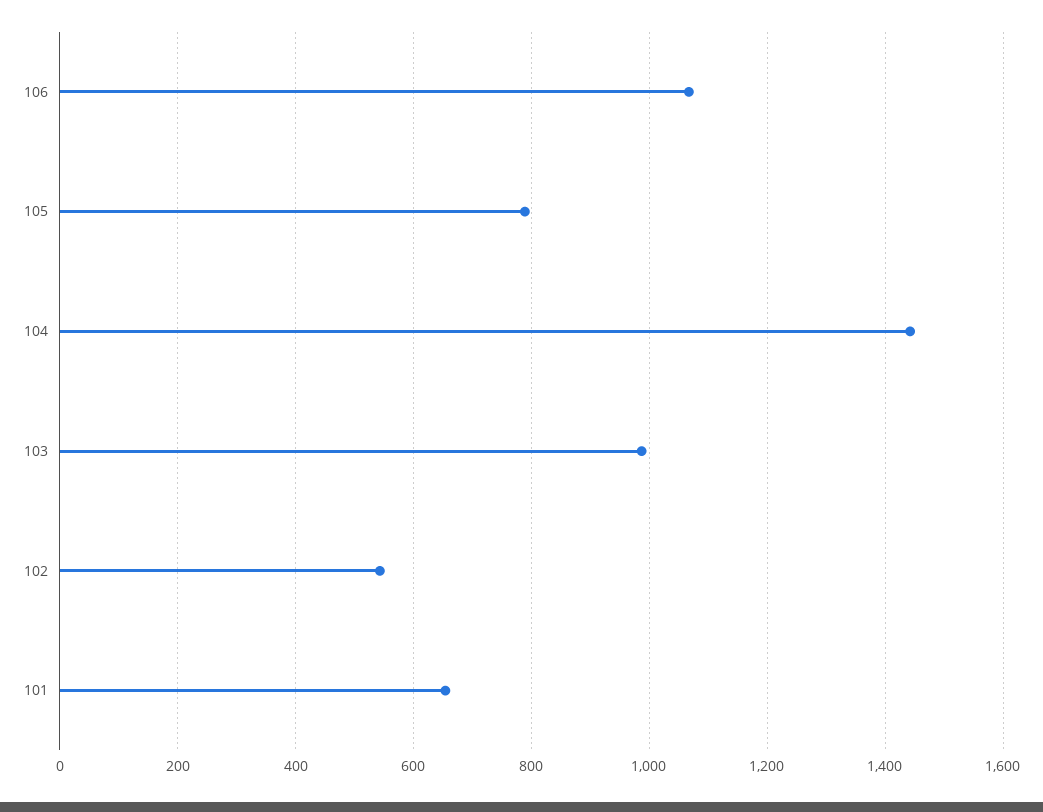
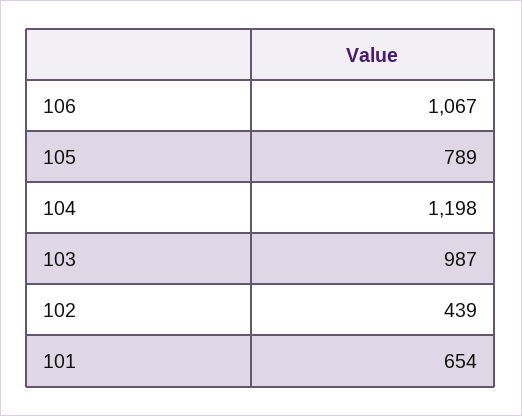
104: 1440 -> 1198
102: 540 -> 439

